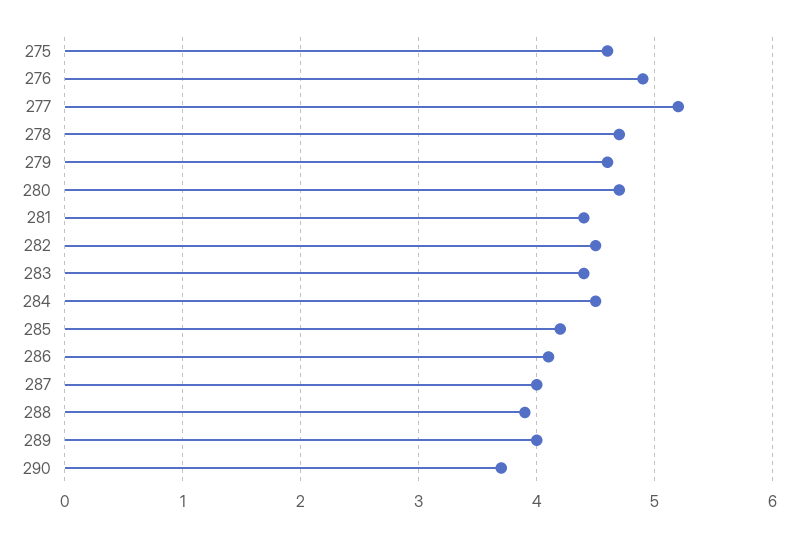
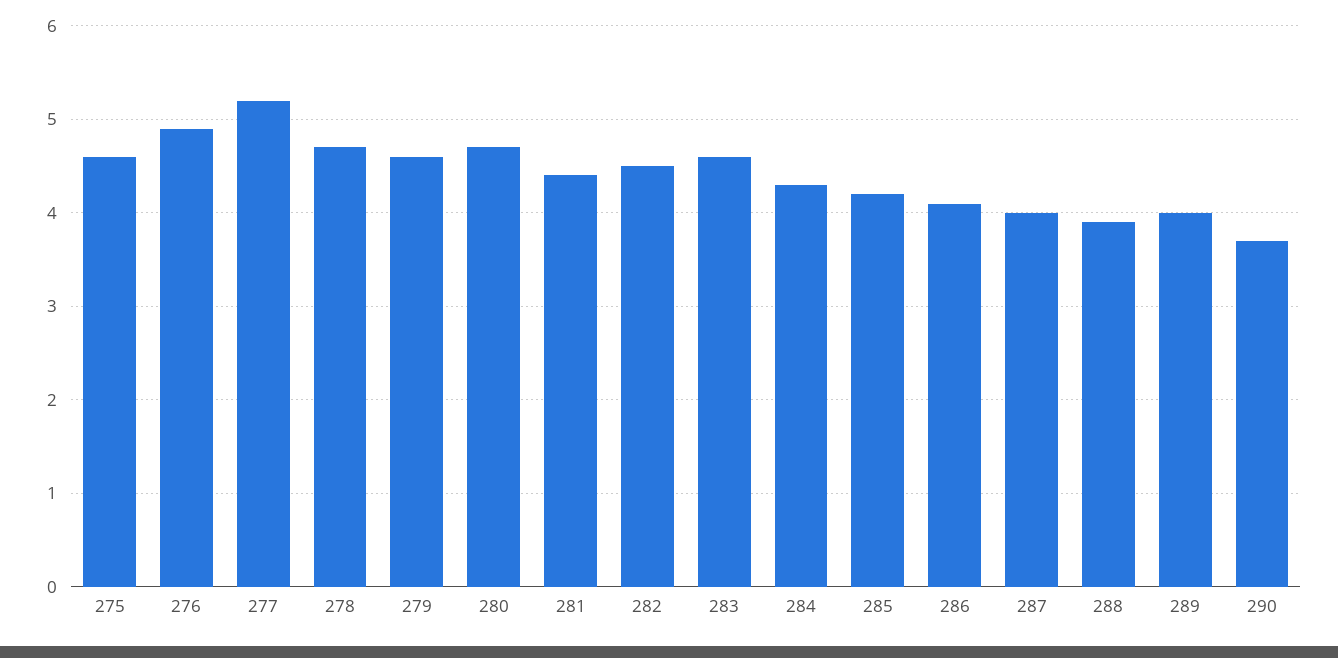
283: 4.4 -> 4.6
284: 4.5 -> 4.3

